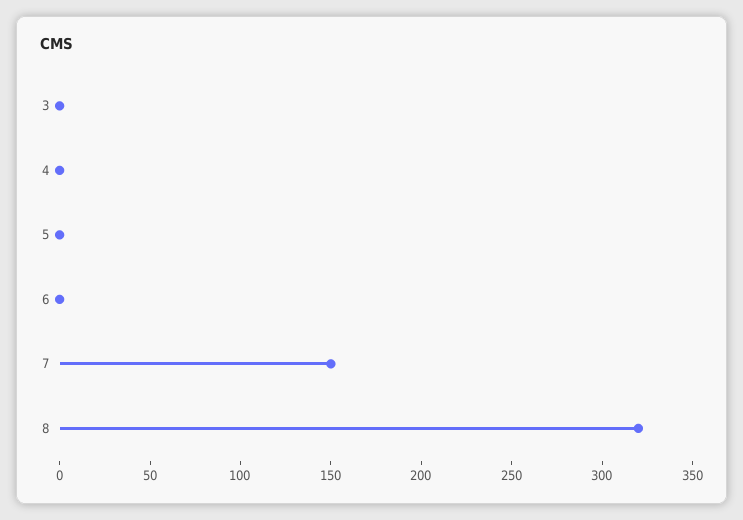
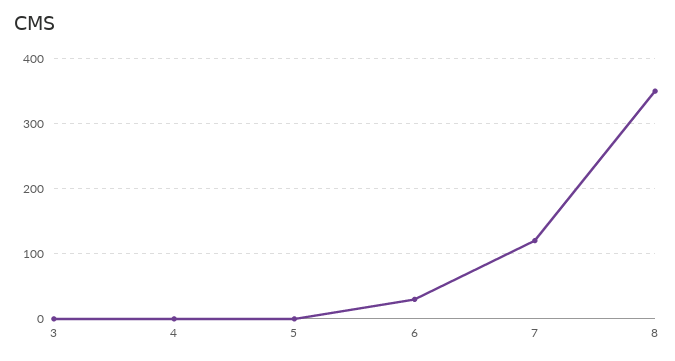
6: 0 -> 30
7: 150 -> 120
8: 320 -> 350

